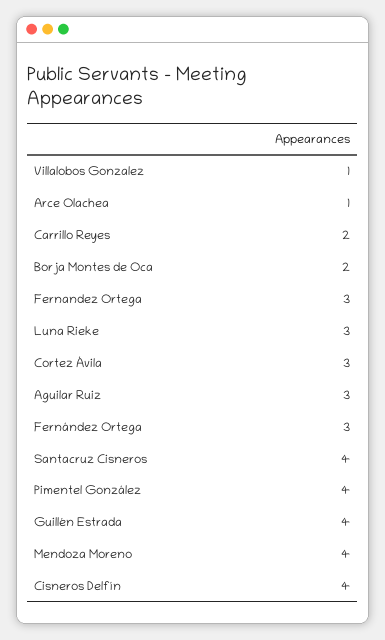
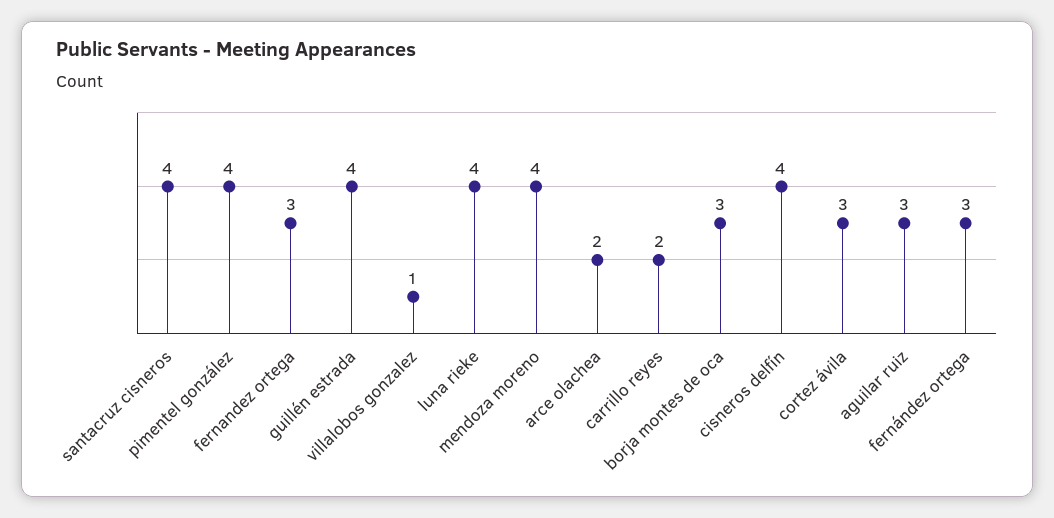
Arce Olachea: 1 -> 2
Borja Montes de Oca: 2 -> 3
Luna Rieke: 3 -> 4

